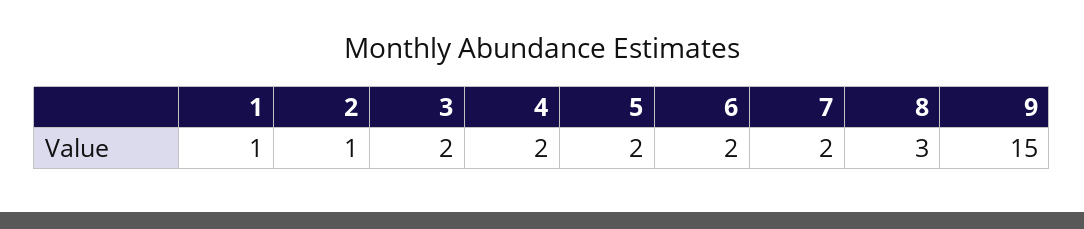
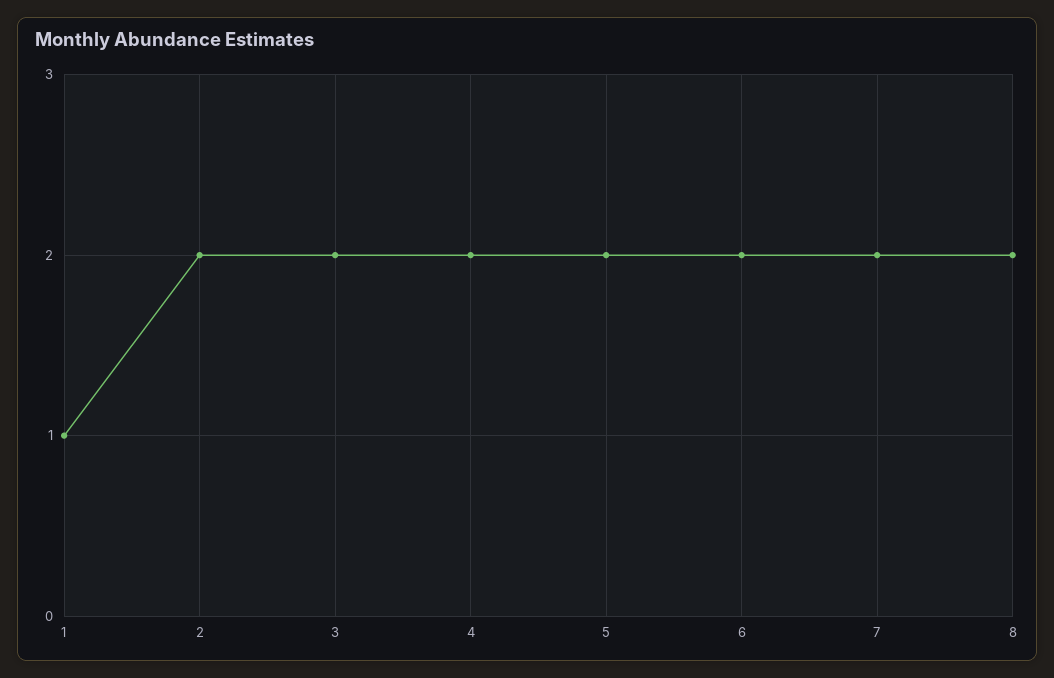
2: 1 -> 2
8: 3 -> 2
9: 15 -> none

